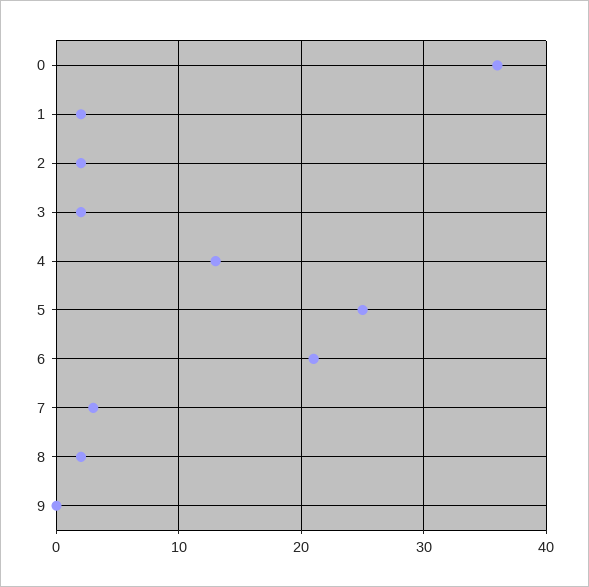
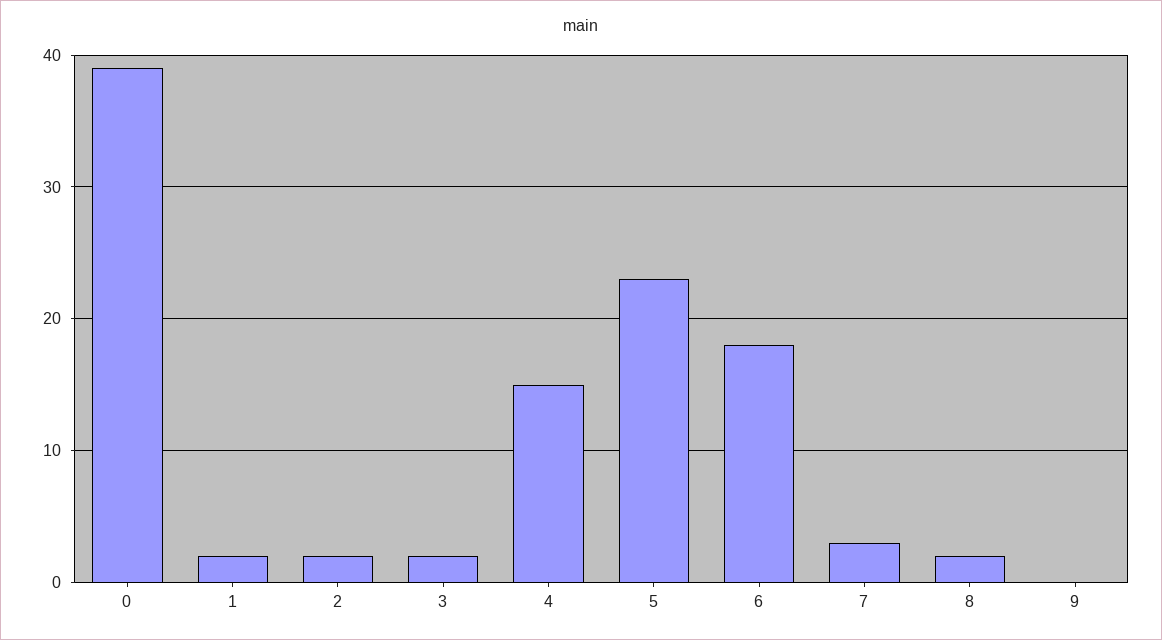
0: 36 -> 39
4: 13 -> 15
5: 25 -> 23
6: 21 -> 18

